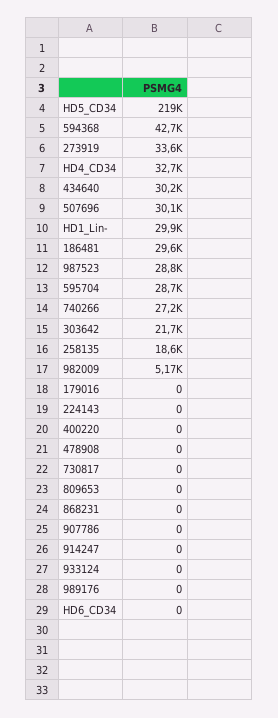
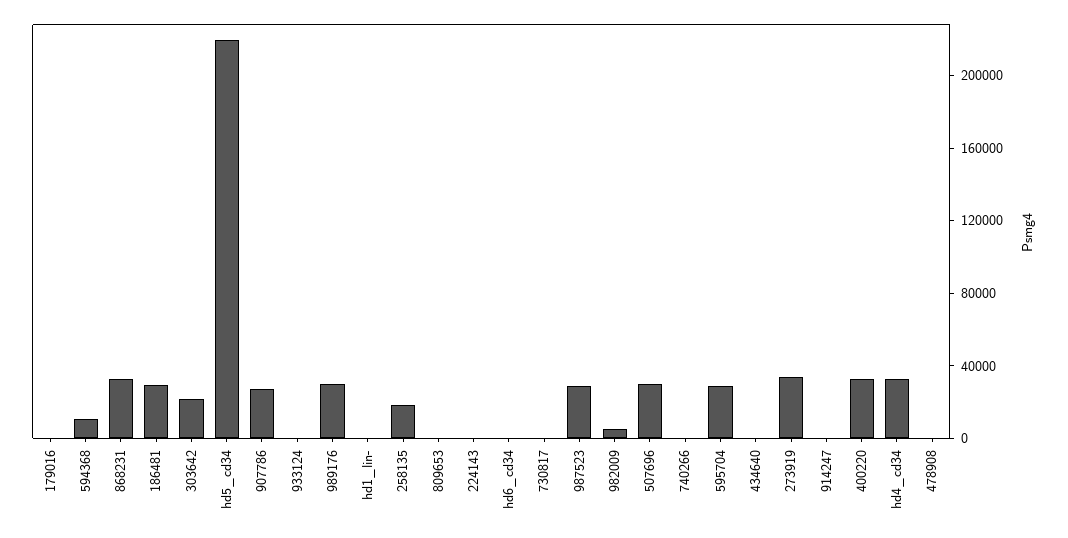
594368: 42700 -> 10000
434640: 30200 -> 0
HD1_Lin-: 29900 -> 0
740266: 27200 -> 0
400220: 0 -> 30000
868231: 0 -> 30000
907786: 0 -> 30000
989176: 0 -> 30000

